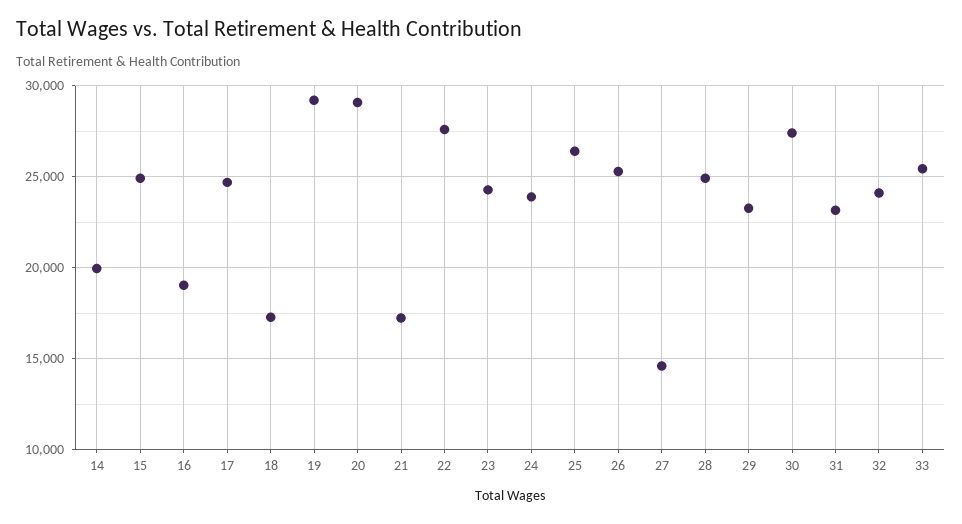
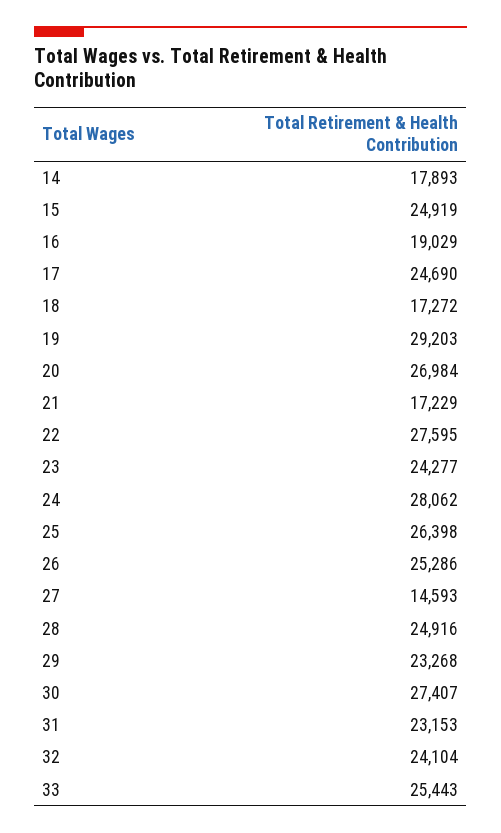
14: 20000 -> 17893
20: 29000 -> 26984
24: 24000 -> 28062

